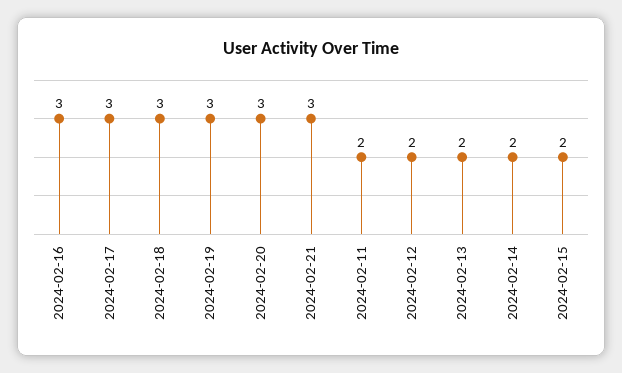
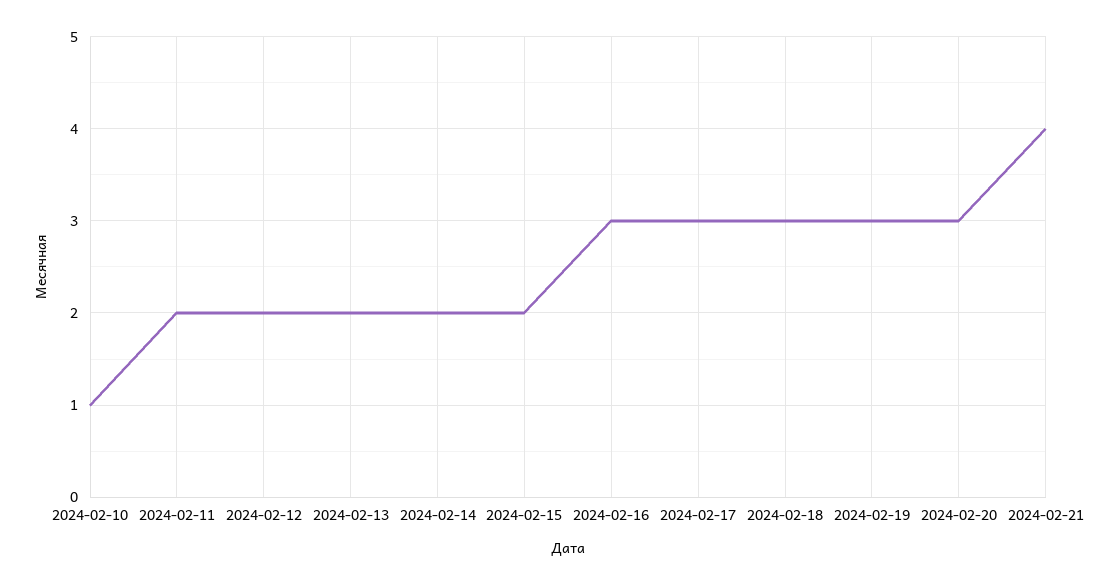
2024-02-21: 3 -> 4
2024-02-10: none -> 1

